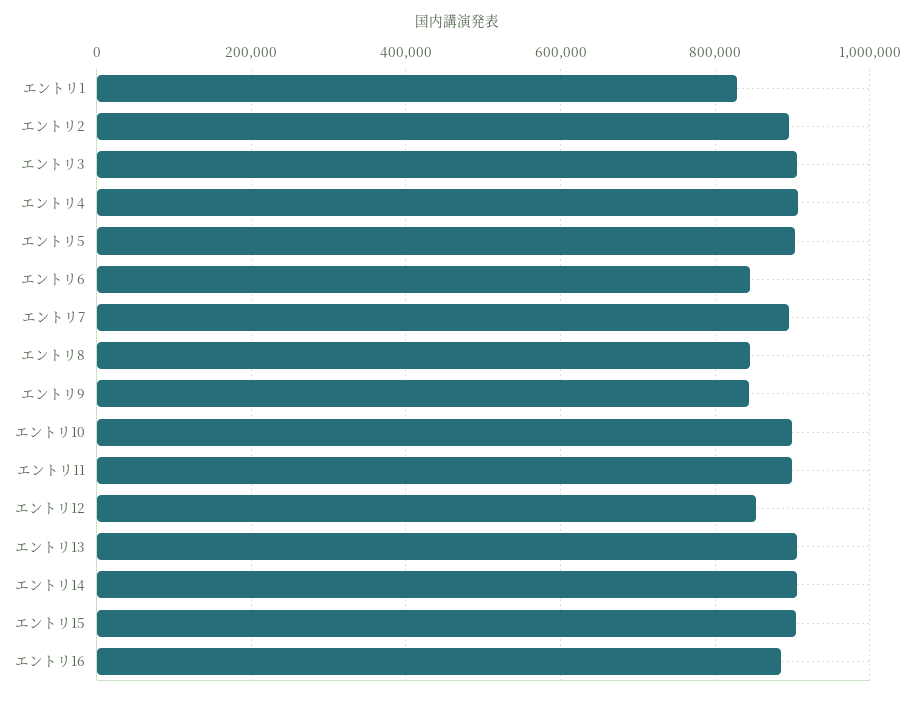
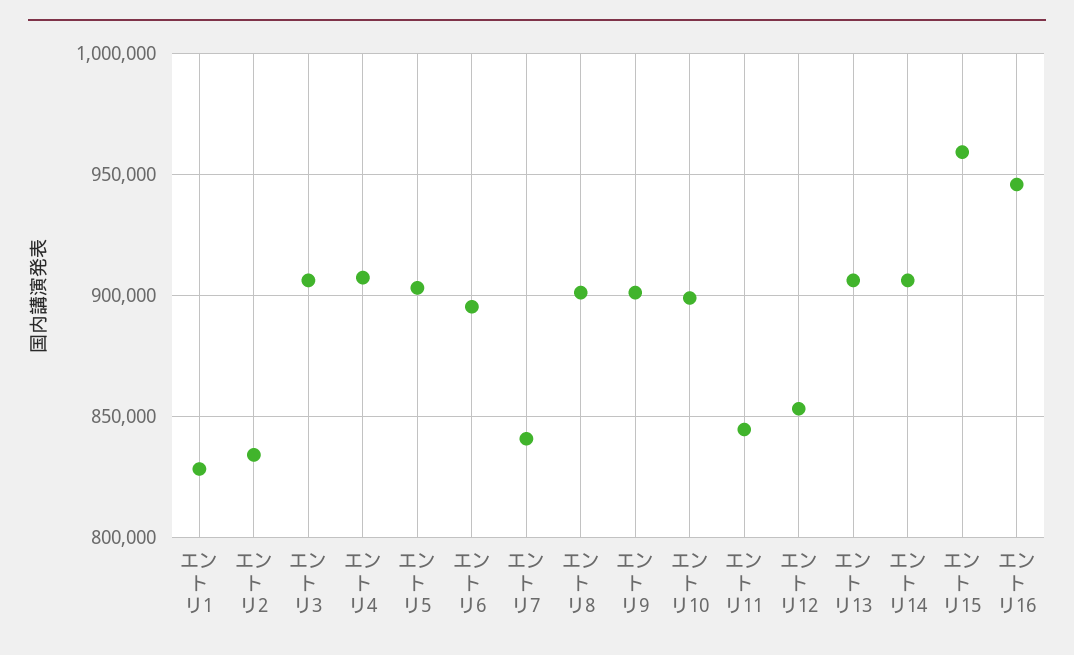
エントリ2: 900000 -> 835000
エントリ6: 840000 -> 895000
エントリ7: 900000 -> 840000
エントリ8: 840000 -> 900000
エントリ9: 840000 -> 900000
エントリ11: 900000 -> 845000
エントリ15: 900000 -> 960000
エントリ16: 880000 -> 945000

